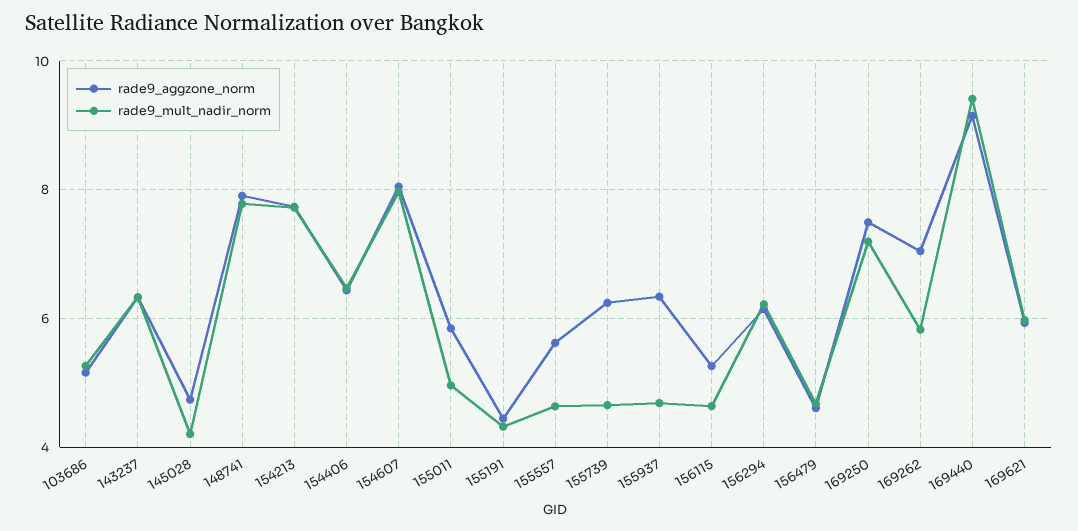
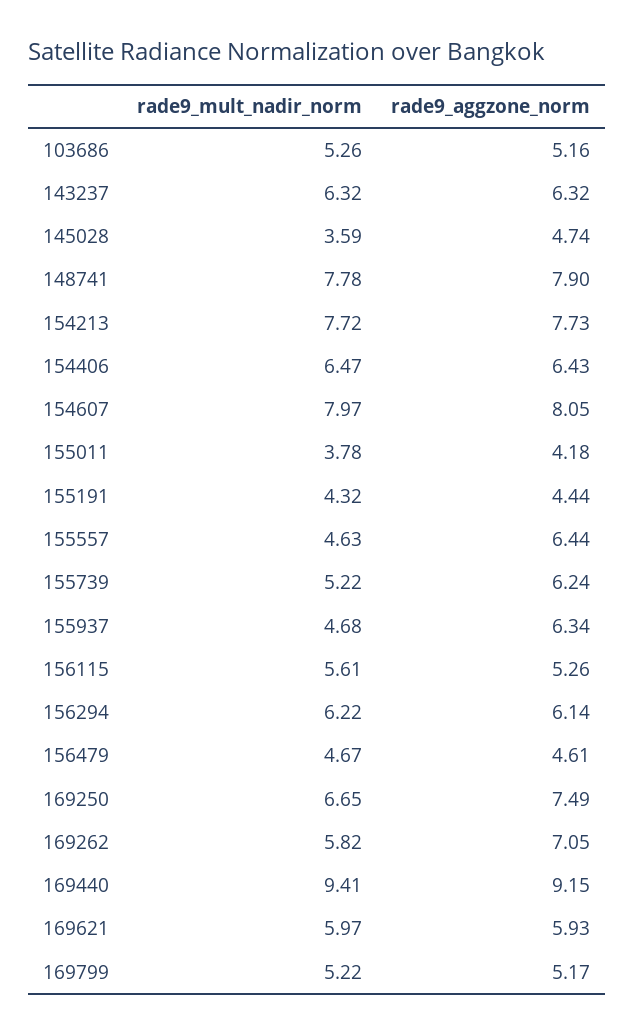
rade9_mult_nadir_norm, 145028: 4.2 -> 3.59
rade9_aggzone_norm, 155011: 5.8 -> 4.18
rade9_mult_nadir_norm, 155011: 5 -> 3.78
rade9_aggzone_norm, 155557: 5.6 -> 6.44
rade9_mult_nadir_norm, 155739: 4.6 -> 5.22
rade9_mult_nadir_norm, 156115: 4.6 -> 5.61
rade9_mult_nadir_norm, 169250: 7.2 -> 6.65
rade9_mult_nadir_norm, 169799: none -> 5.22
rade9_aggzone_norm, 169799: none -> 5.17

